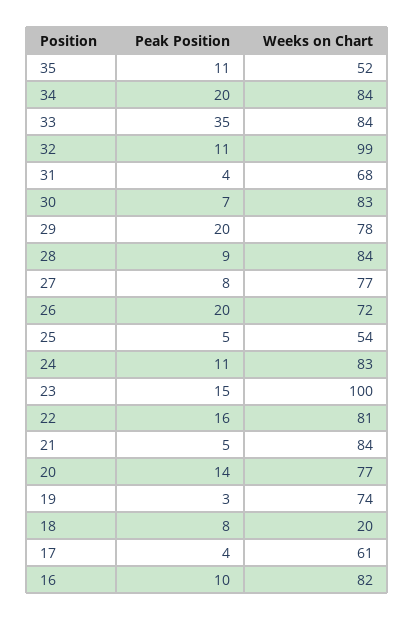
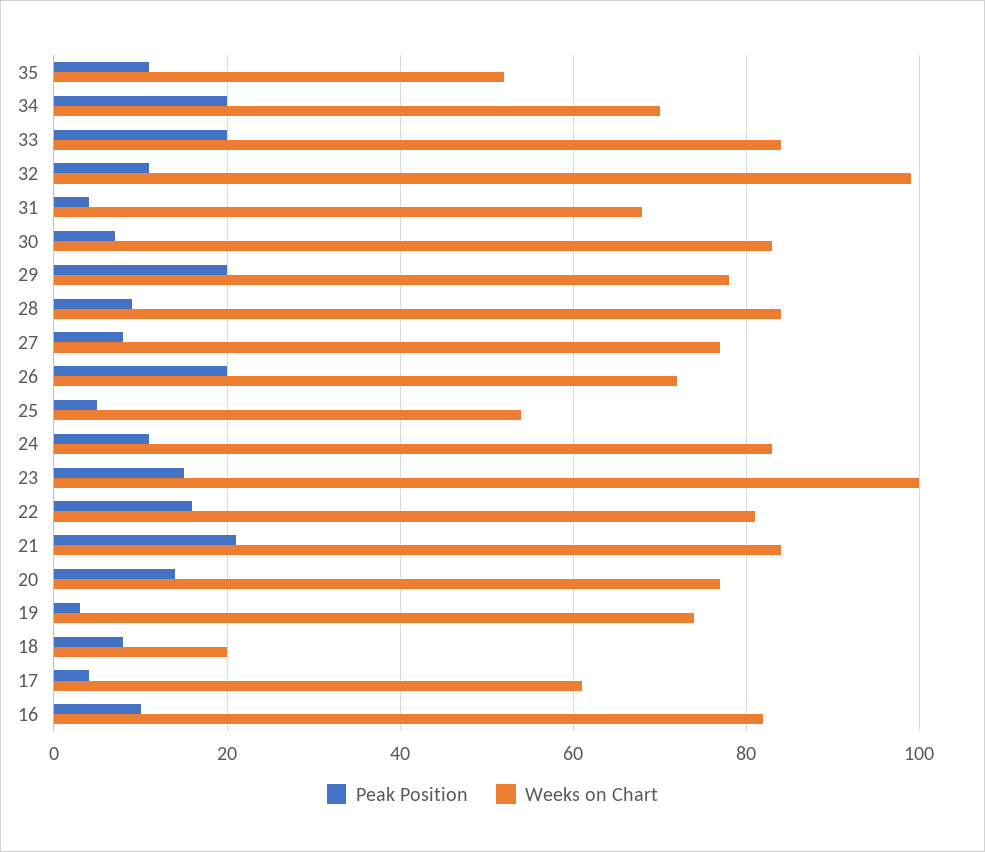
Weeks on Chart, 34: 84 -> 70
Peak Position, 33: 35 -> 20
Peak Position, 21: 5 -> 20

